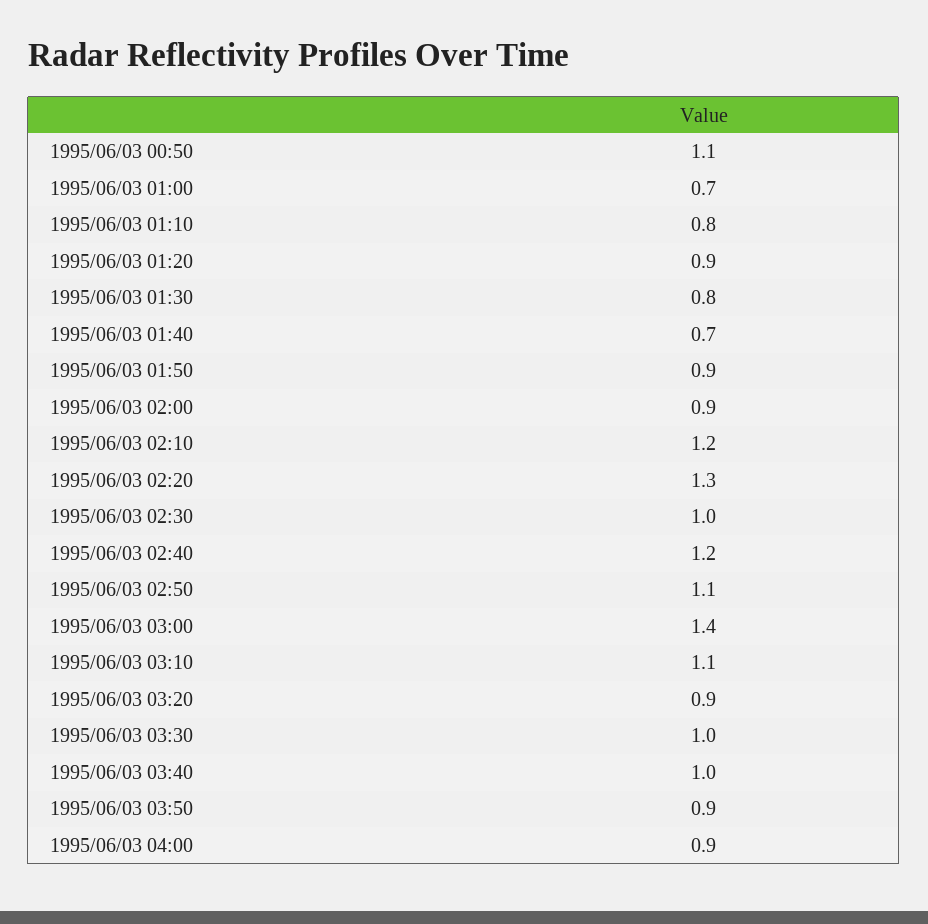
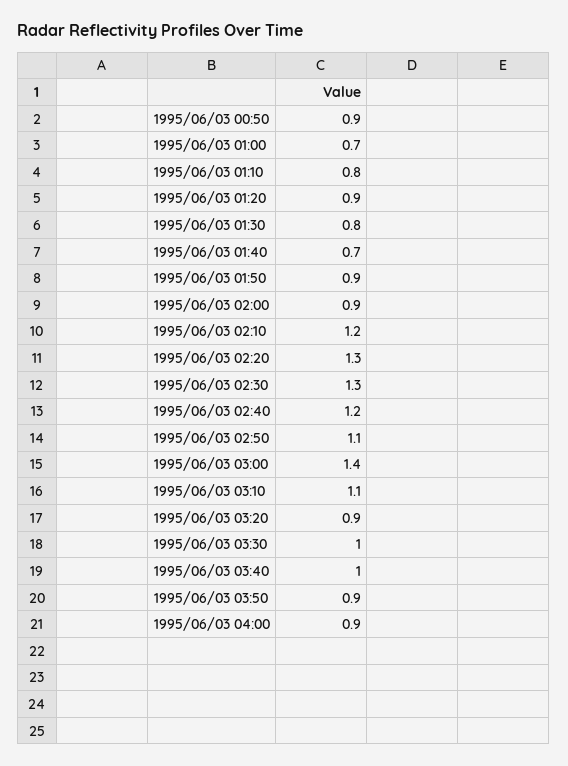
1995/06/03 00:50: 1.1 -> 0.9
1995/06/03 02:30: 1 -> 1.3

